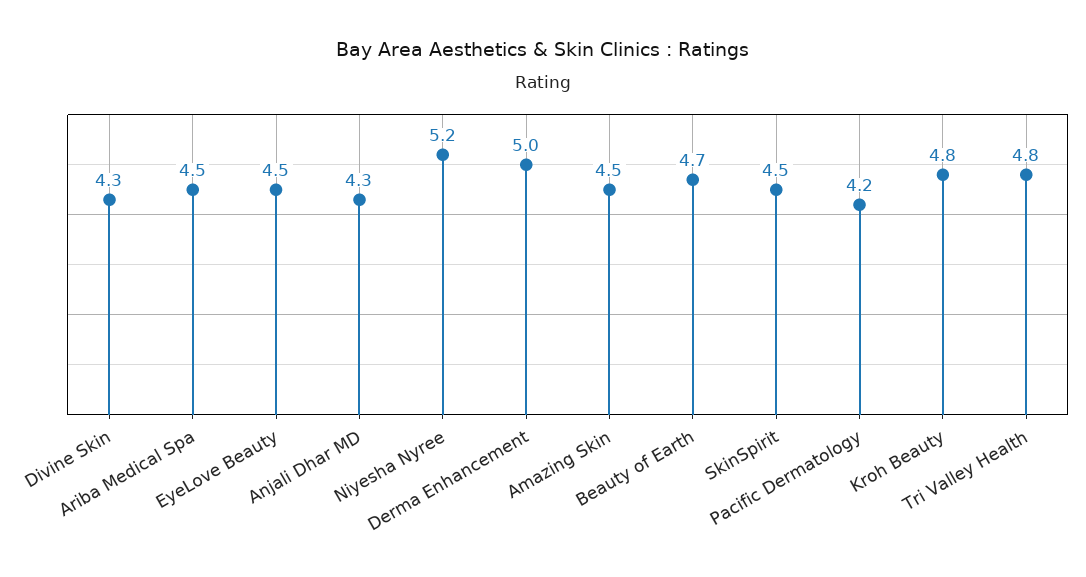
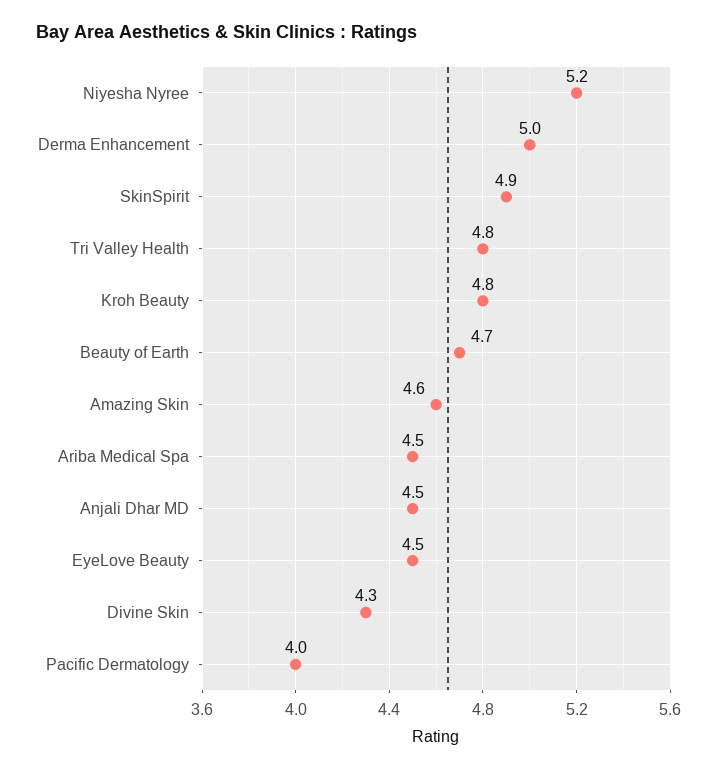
Anjali Dhar MD: 4.3 -> 4.5
Amazing Skin: 4.5 -> 4.6
SkinSpirit: 4.5 -> 4.9
Pacific Dermatology: 4.2 -> 4

